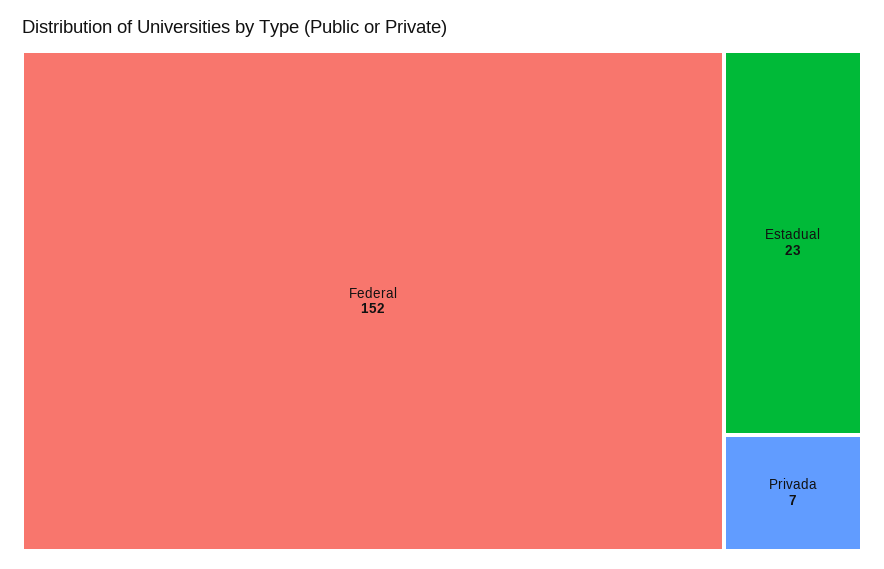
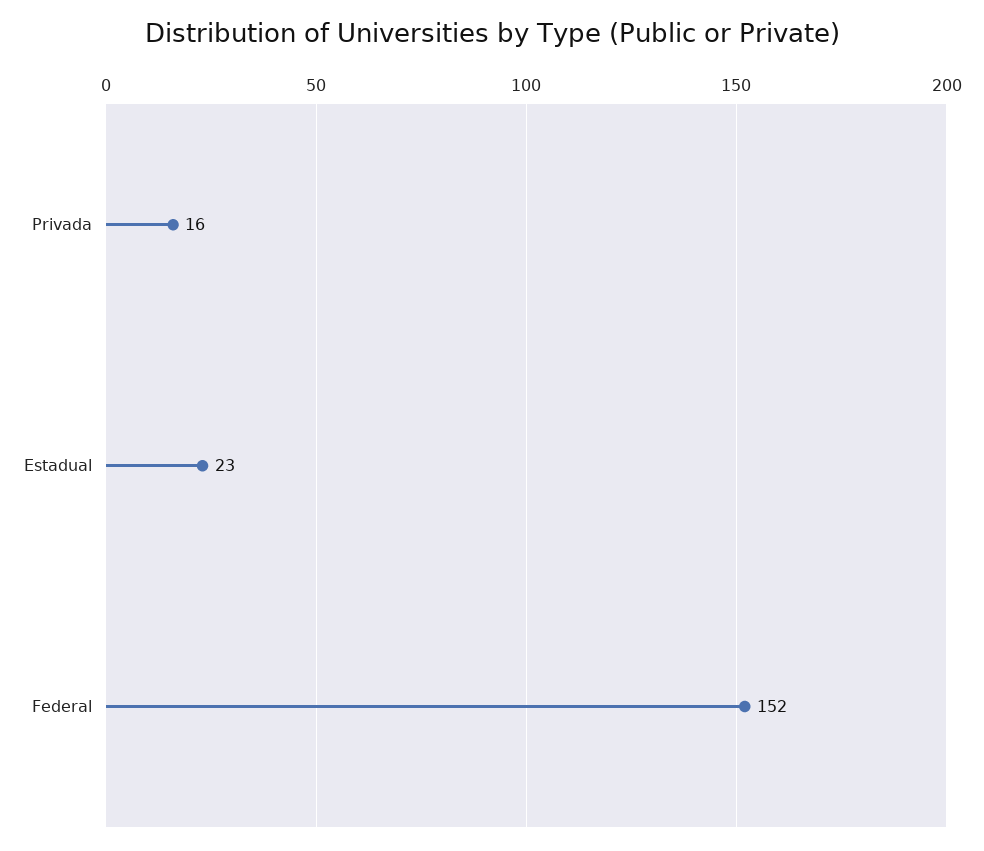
Privada: 7 -> 16

